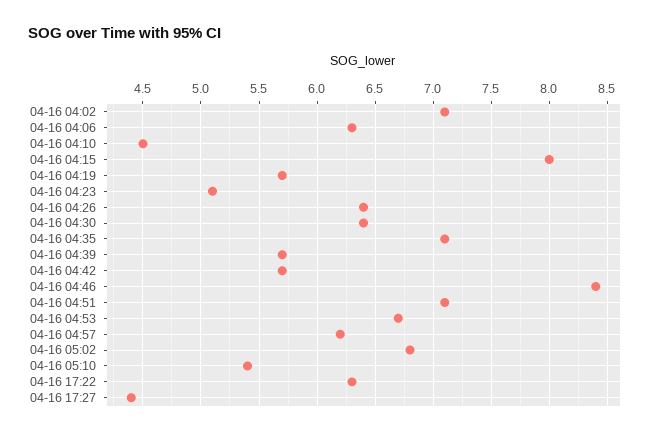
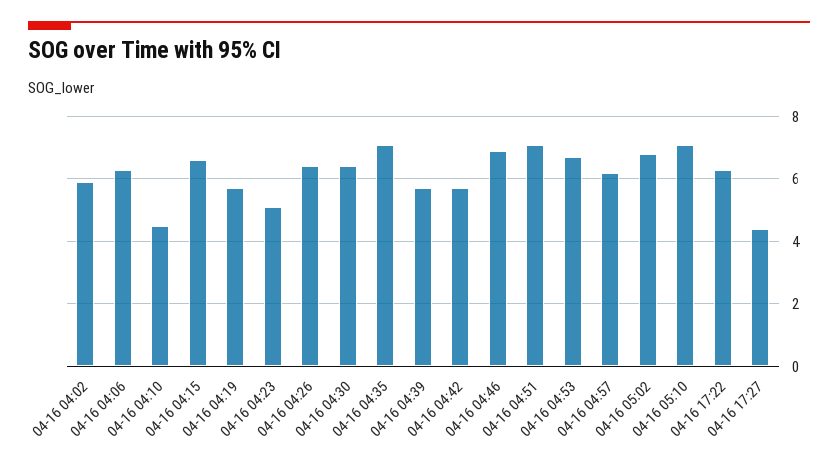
04-16 04:02: 7.1 -> 6
04-16 04:15: 8 -> 6.5
04-16 04:46: 8.4 -> 7
04-16 05:10: 5.4 -> 7

